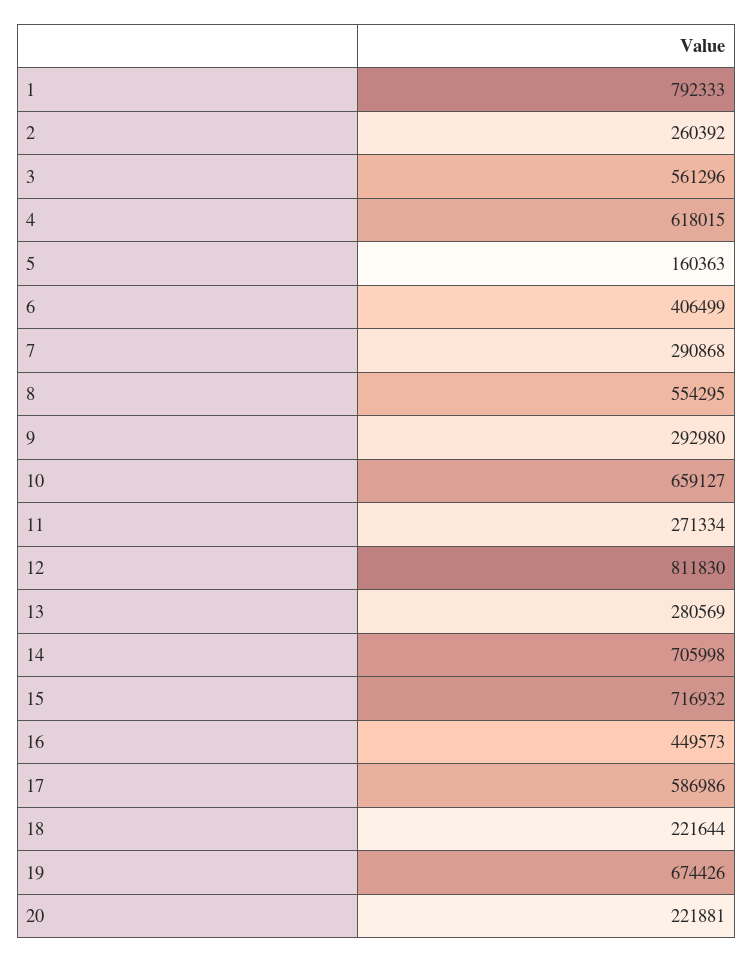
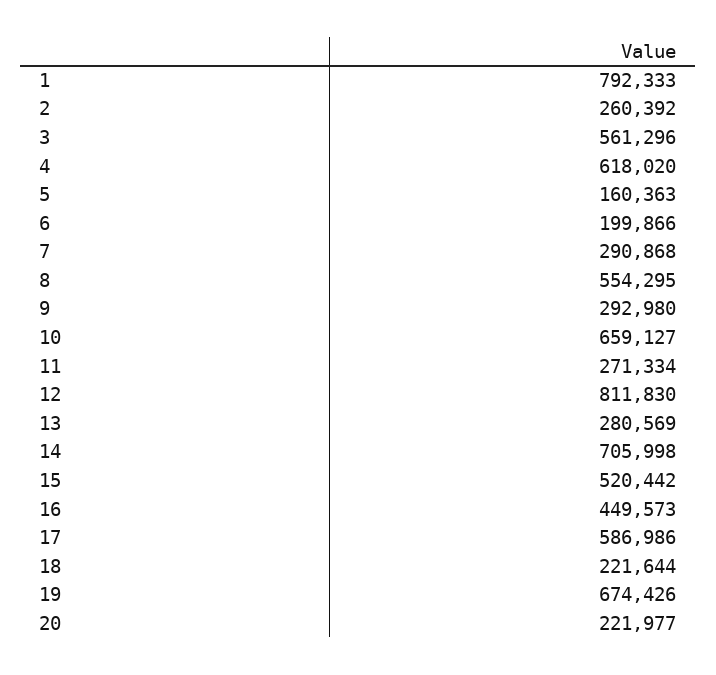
4: 618015 -> 618020
6: 406499 -> 199866
15: 716932 -> 520442
20: 221881 -> 221977

